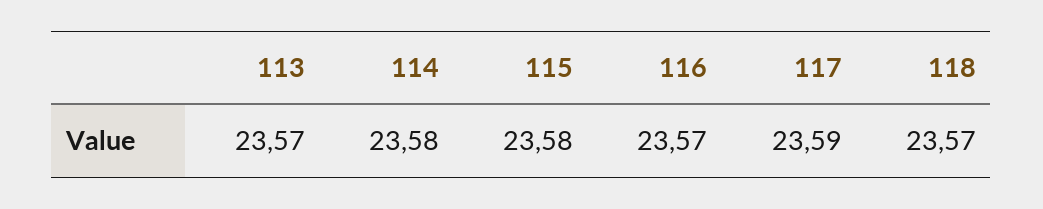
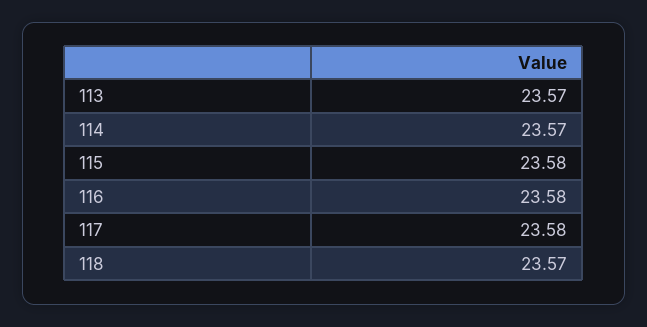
114: 23.58 -> 23.57
116: 23.57 -> 23.58
117: 23.59 -> 23.58

